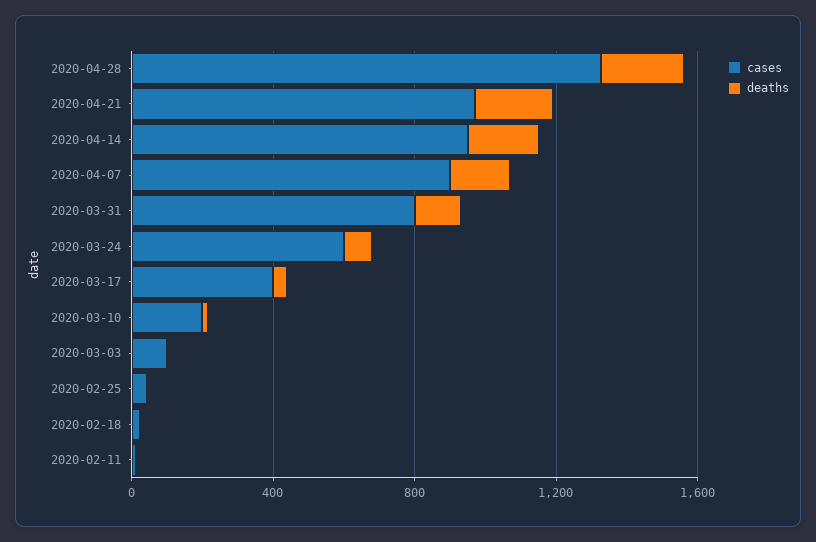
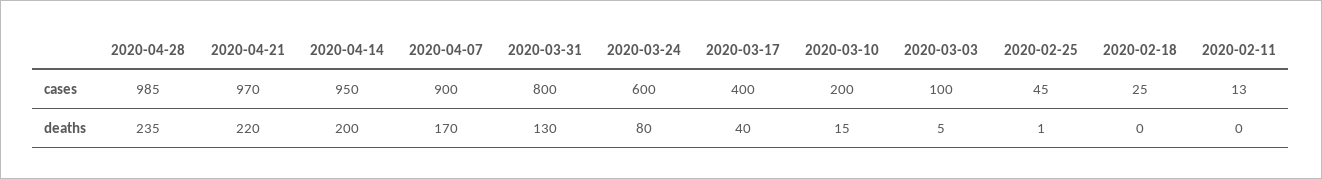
cases, 2020-04-28: 1300 -> 985

